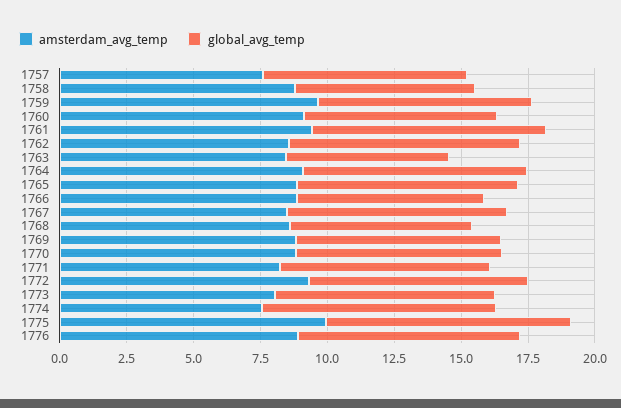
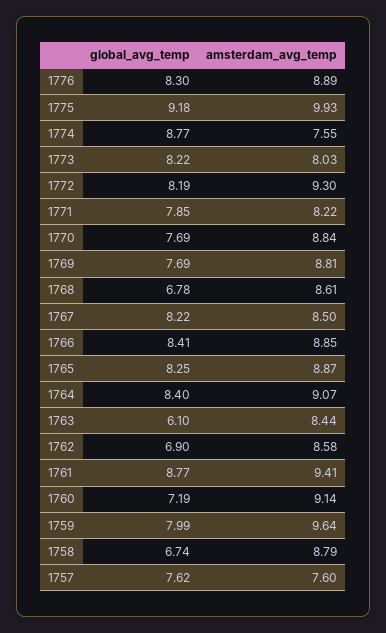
global_avg_temp, 1762: 8.5 -> 6.9
global_avg_temp, 1766: 7 -> 8.41

